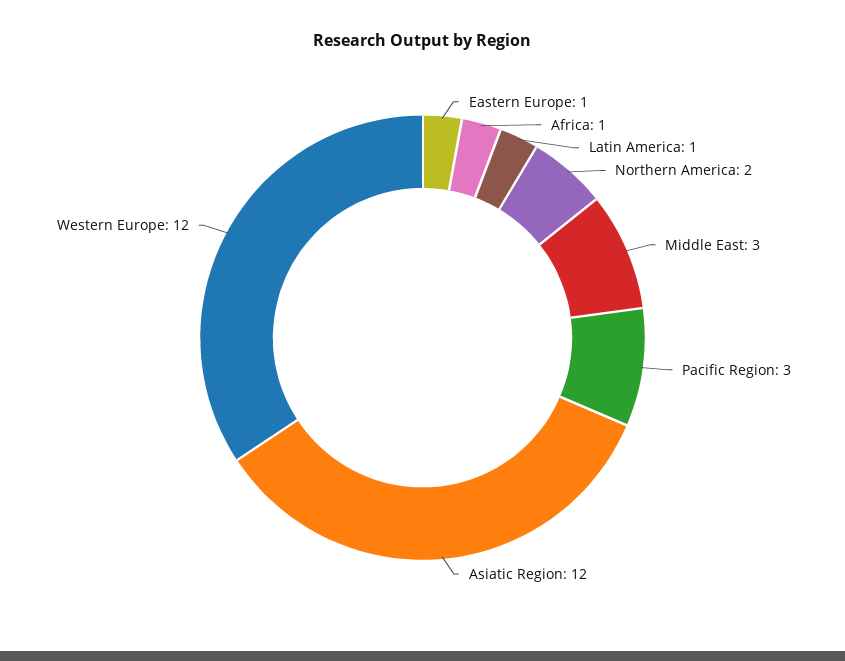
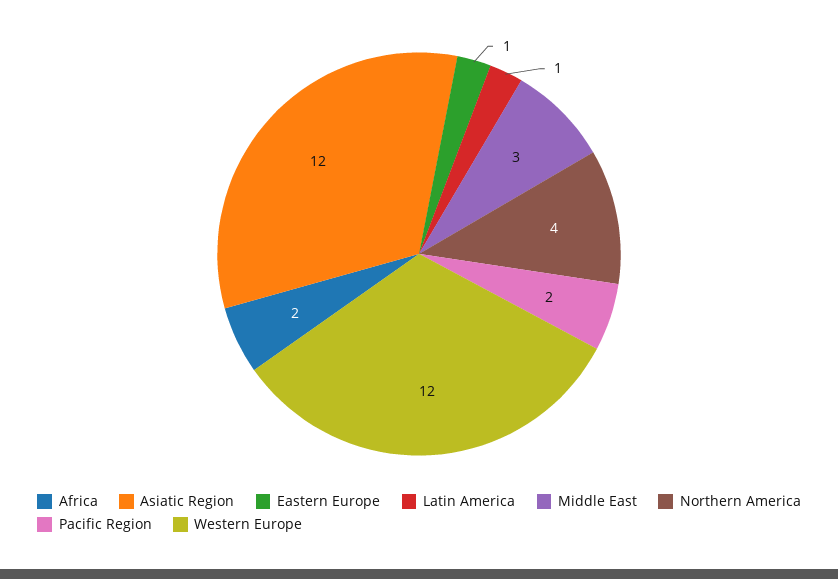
Africa: 1 -> 2
Northern America: 2 -> 4
Pacific Region: 3 -> 2

